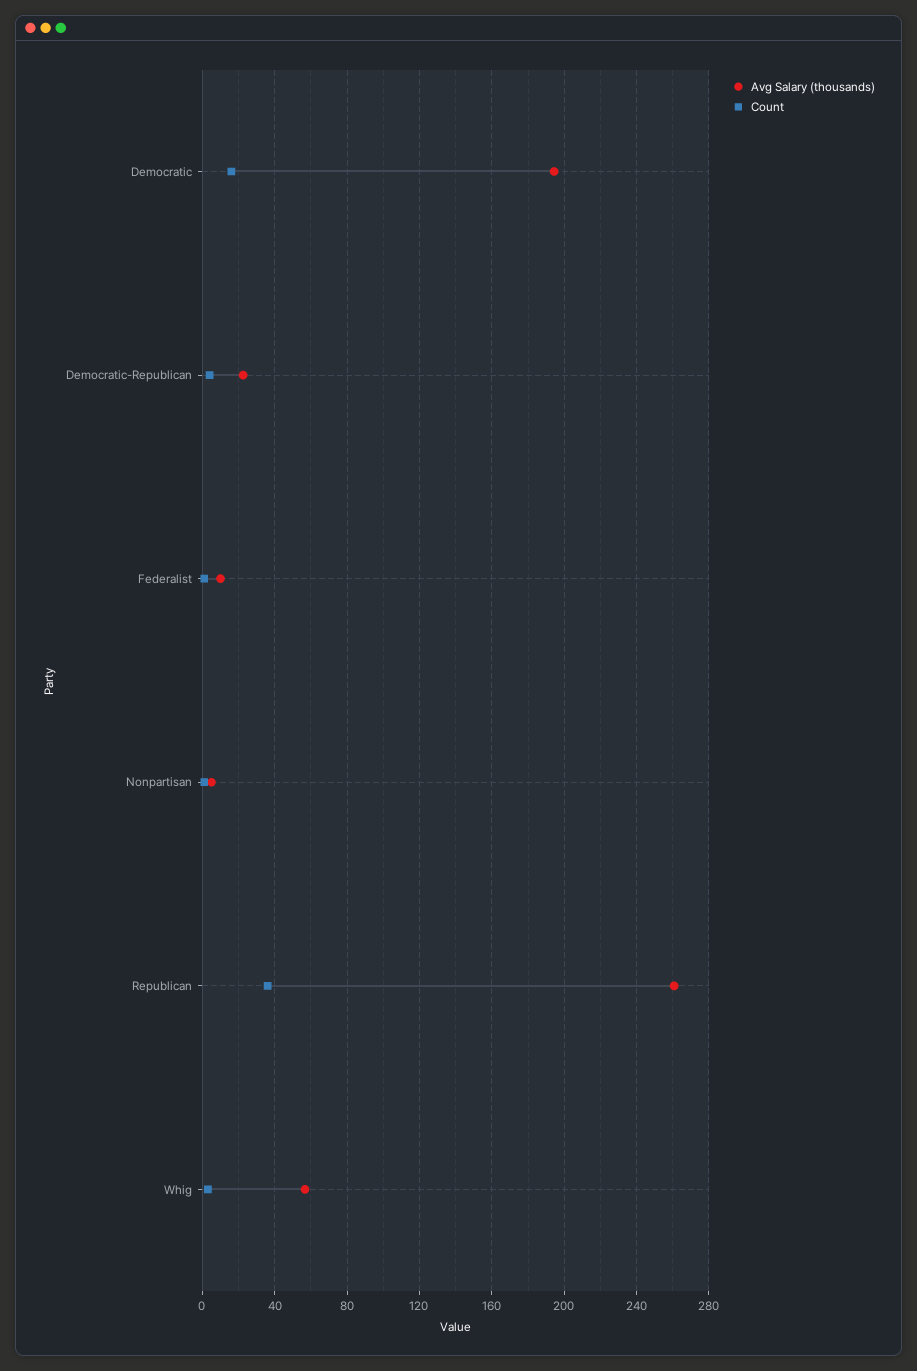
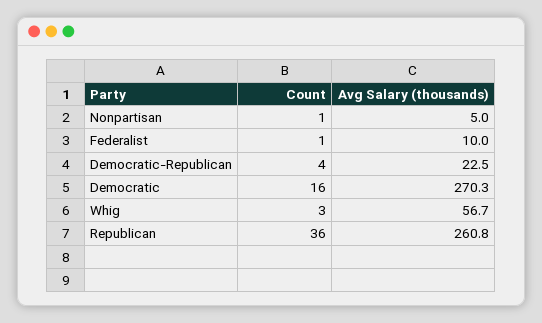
Avg Salary (thousands), Democratic: 195 -> 270.3

